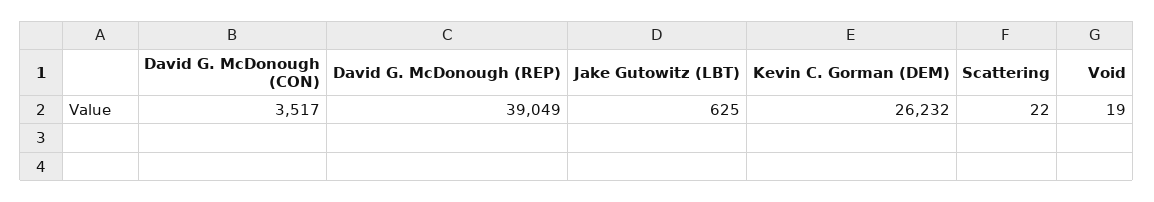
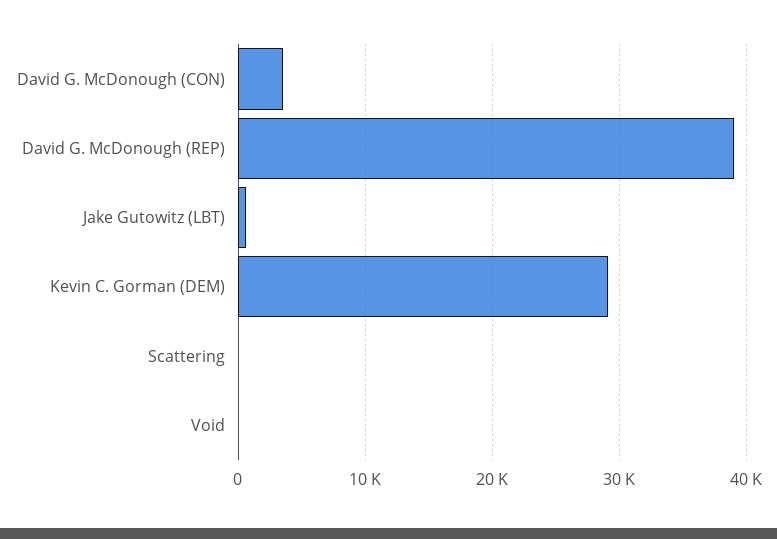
Kevin C. Gorman (DEM): 26232 -> 29000

